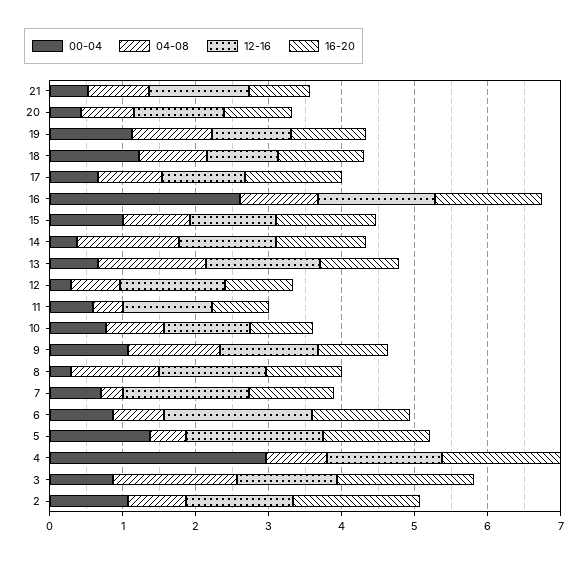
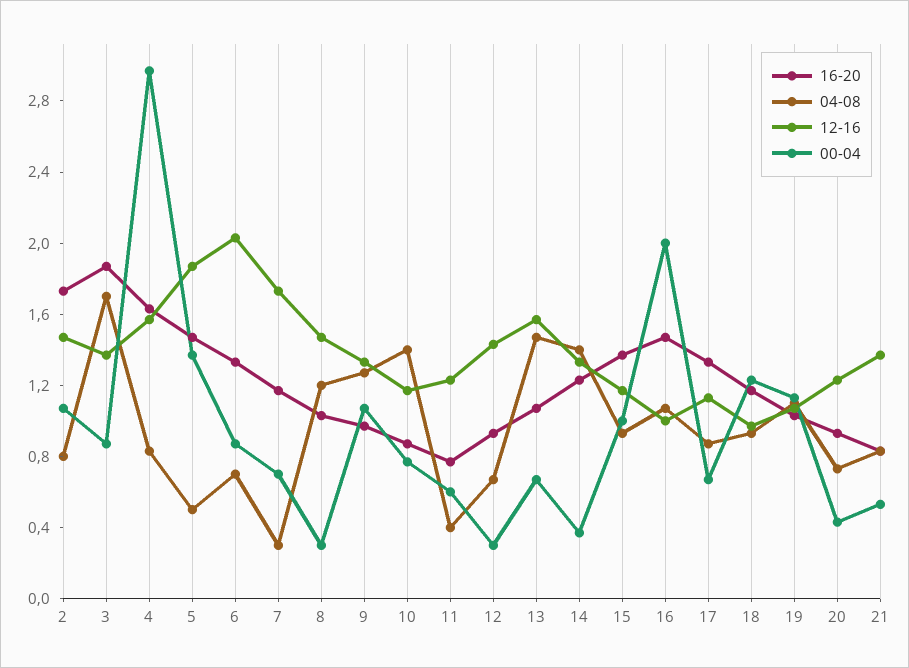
00-04, 16: 2.6 -> 2
12-16, 16: 1.6 -> 1
04-08, 10: 0.8 -> 1.4

